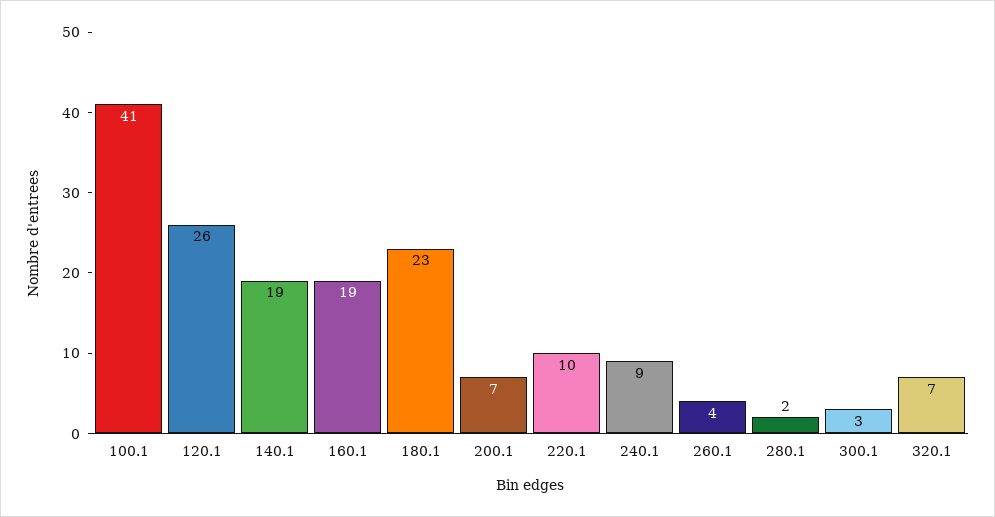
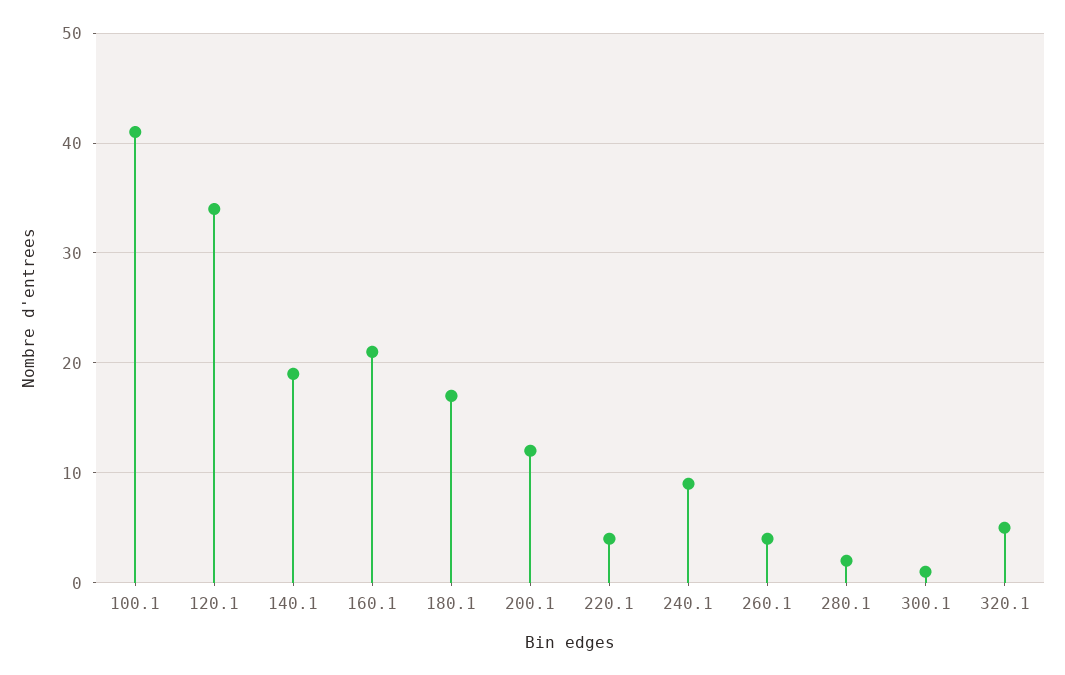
120.1: 26 -> 34
160.1: 19 -> 21
180.1: 23 -> 17
200.1: 7 -> 12
220.1: 10 -> 4
300.1: 3 -> 1
320.1: 7 -> 5

